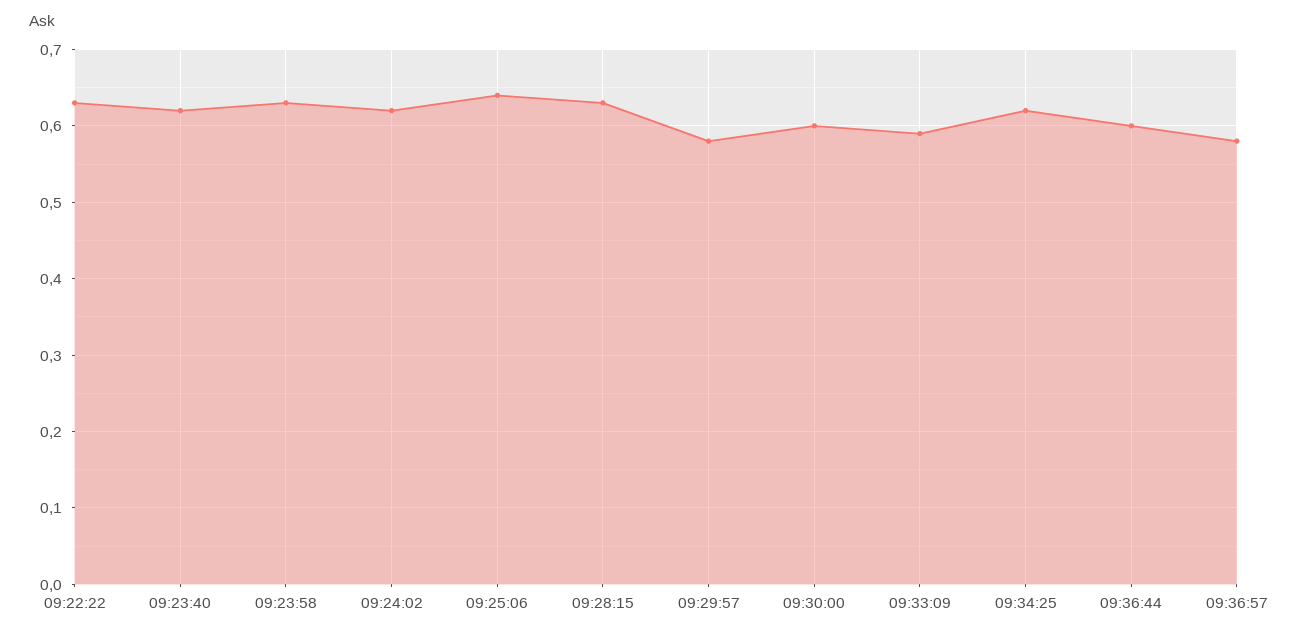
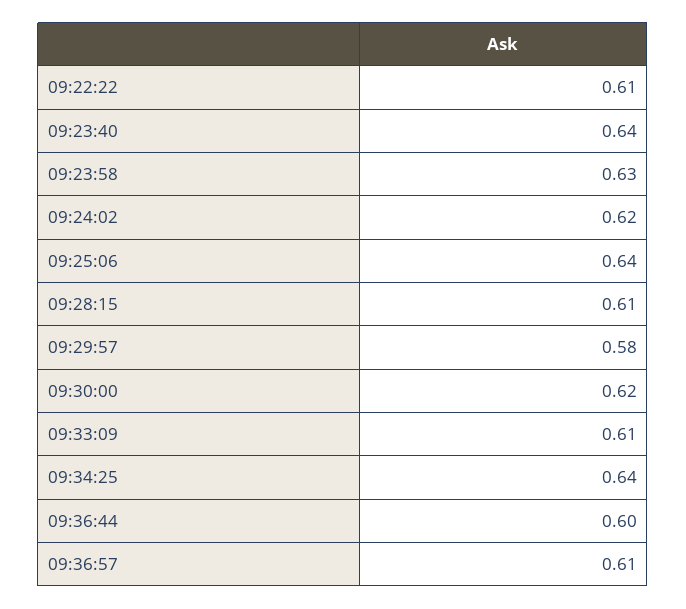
09:22:22: 0.63 -> 0.61
09:23:40: 0.62 -> 0.64
09:28:15: 0.63 -> 0.61
09:30:00: 0.6 -> 0.62
09:33:09: 0.59 -> 0.61
09:34:25: 0.62 -> 0.64
09:36:57: 0.58 -> 0.61

